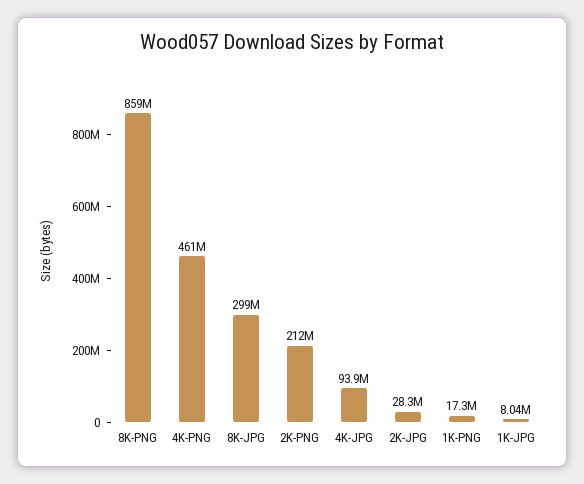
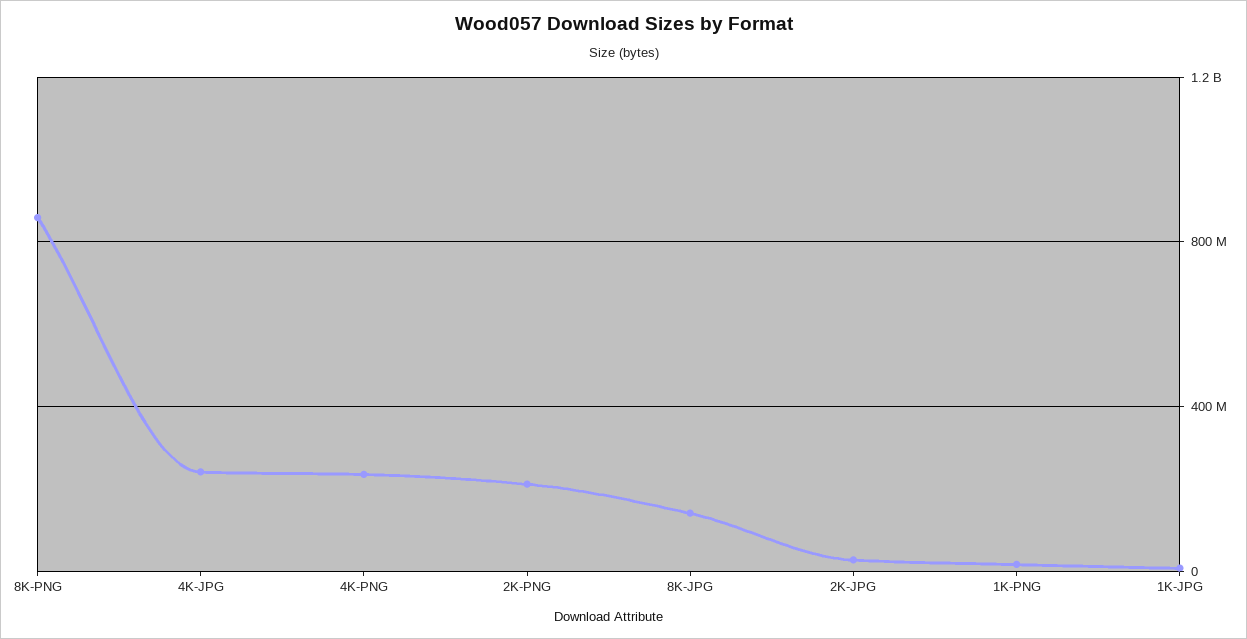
4K-PNG: 461000000 -> 250000000
8K-JPG: 299000000 -> 150000000
4K-JPG: 93900000 -> 250000000

